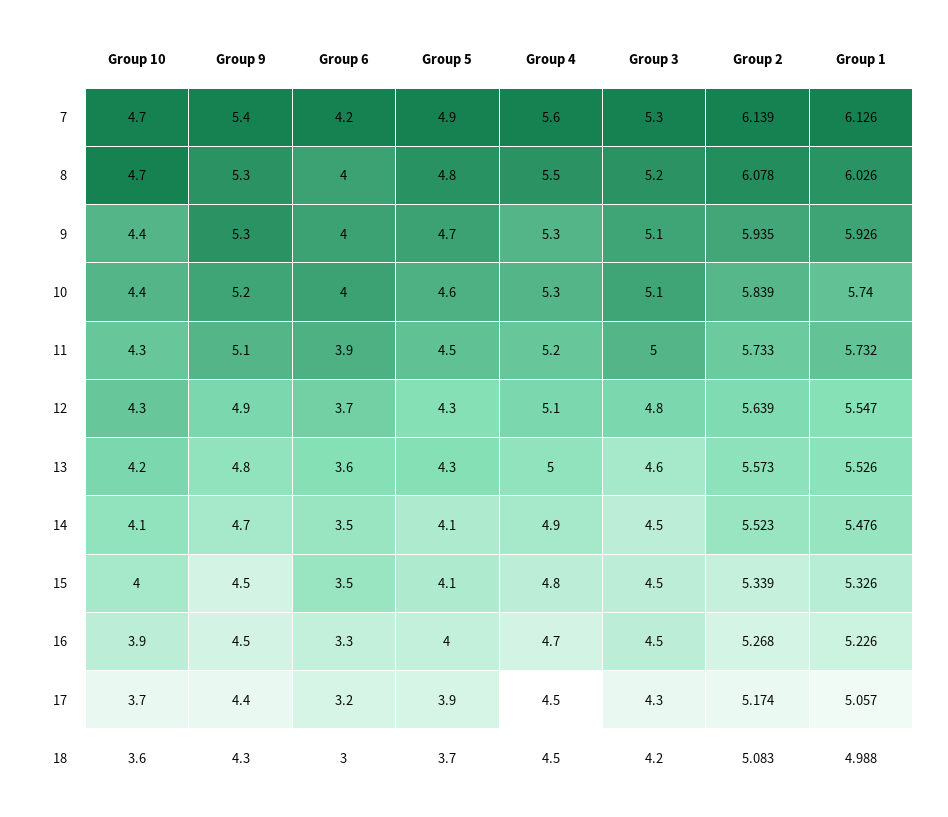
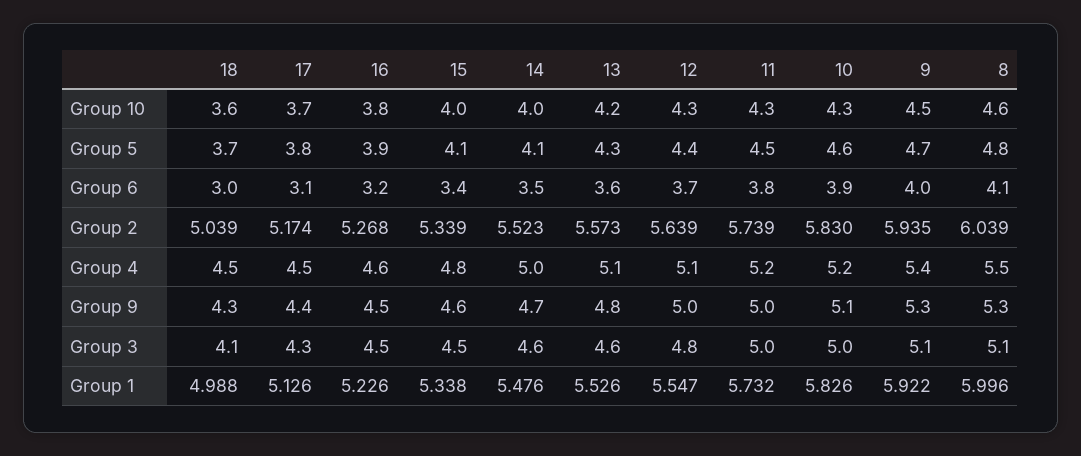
Group 10, 7: 4.7 -> none
Group 9, 7: 5.4 -> none
Group 6, 7: 4.2 -> none
Group 5, 7: 4.9 -> none
Group 4, 7: 5.6 -> none
Group 3, 7: 5.3 -> none
Group 2, 7: 6.139 -> none
Group 1, 7: 6.126 -> none
Group 10, 8: 4.7 -> 4.6
Group 6, 8: 4 -> 4.1
Group 3, 8: 5.2 -> 5.1
Group 2, 8: 6.078 -> 6.039
Group 1, 8: 6.026 -> 5.996
Group 10, 9: 4.4 -> 4.5
Group 4, 9: 5.3 -> 5.4
Group 1, 9: 5.926 -> 5.922
Group 10, 10: 4.4 -> 4.3
Group 9, 10: 5.2 -> 5.1
Group 6, 10: 4 -> 3.9
Group 4, 10: 5.3 -> 5.2
Group 3, 10: 5.1 -> 5
Group 2, 10: 5.839 -> 5.83
Group 1, 10: 5.74 -> 5.826
Group 9, 11: 5.1 -> 5
Group 6, 11: 3.9 -> 3.8
Group 2, 11: 5.733 -> 5.739
Group 9, 12: 4.9 -> 5
Group 5, 12: 4.3 -> 4.4
Group 4, 13: 5 -> 5.1
Group 10, 14: 4.1 -> 4
Group 4, 14: 4.9 -> 5
Group 3, 14: 4.5 -> 4.6
Group 9, 15: 4.5 -> 4.6
Group 6, 15: 3.5 -> 3.4
Group 1, 15: 5.326 -> 5.338
Group 10, 16: 3.9 -> 3.8
Group 6, 16: 3.3 -> 3.2
Group 5, 16: 4 -> 3.9
Group 4, 16: 4.7 -> 4.6
Group 6, 17: 3.2 -> 3.1
Group 5, 17: 3.9 -> 3.8
Group 1, 17: 5.057 -> 5.126
Group 3, 18: 4.2 -> 4.1
Group 2, 18: 5.083 -> 5.039

